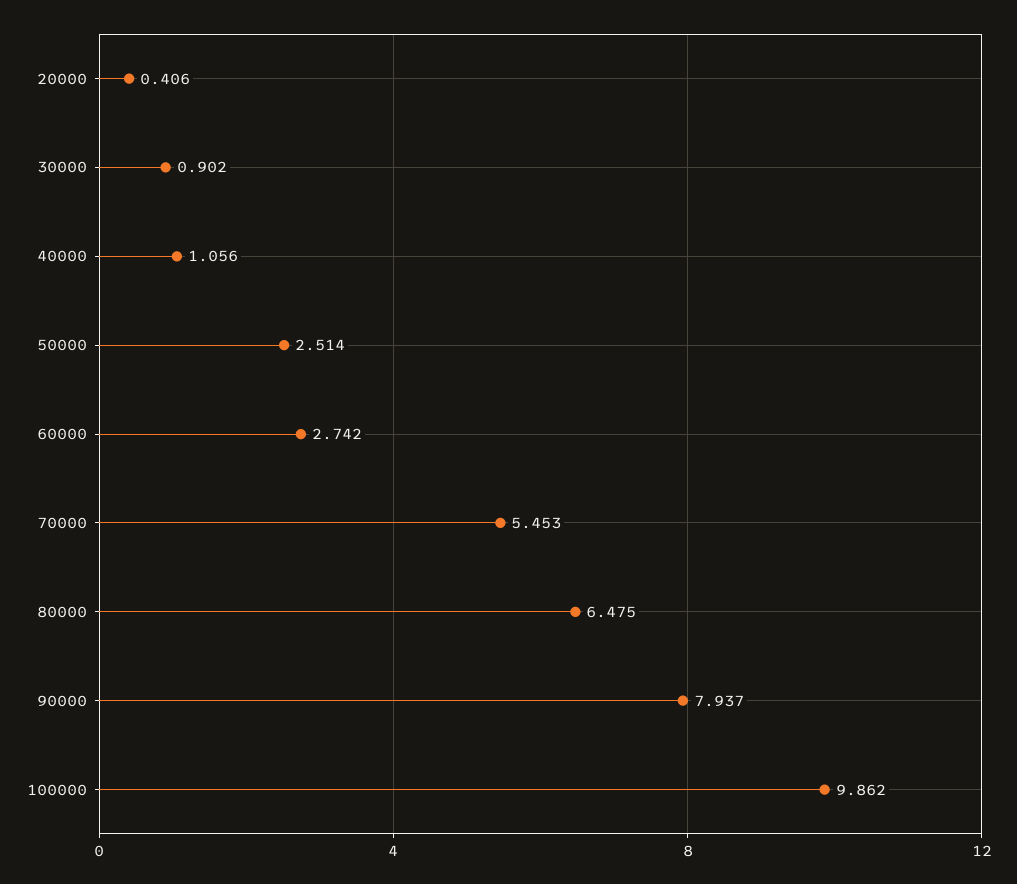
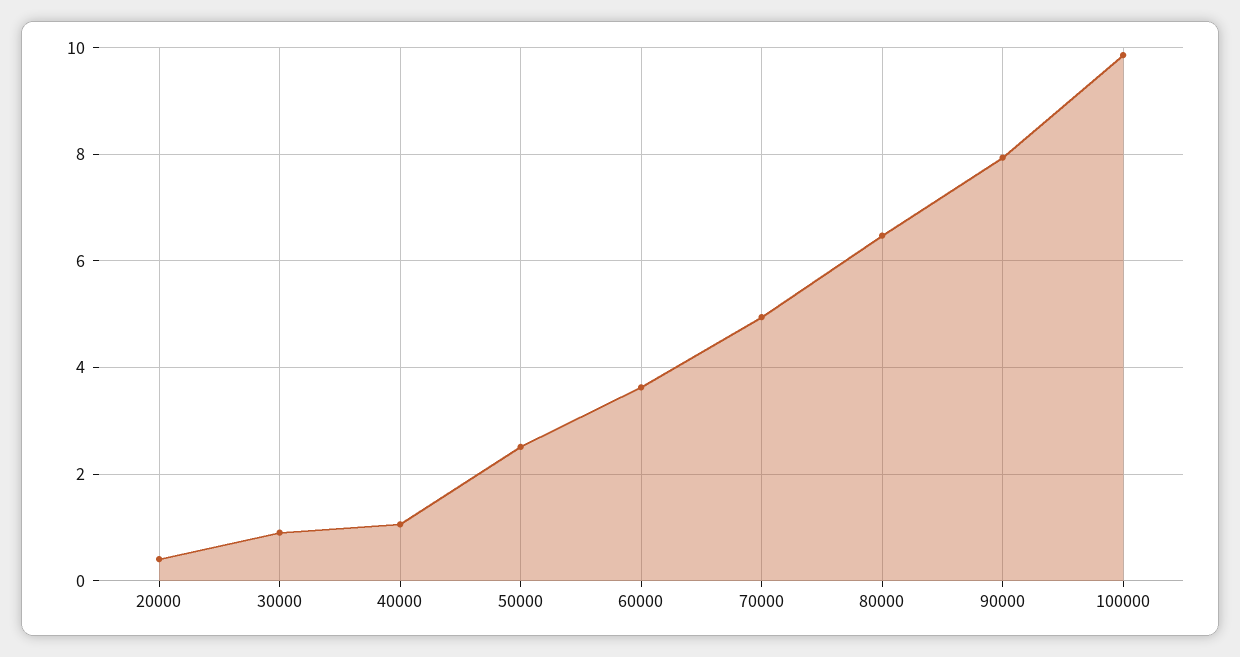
60000: 2.742 -> 3.6
70000: 5.453 -> 5

